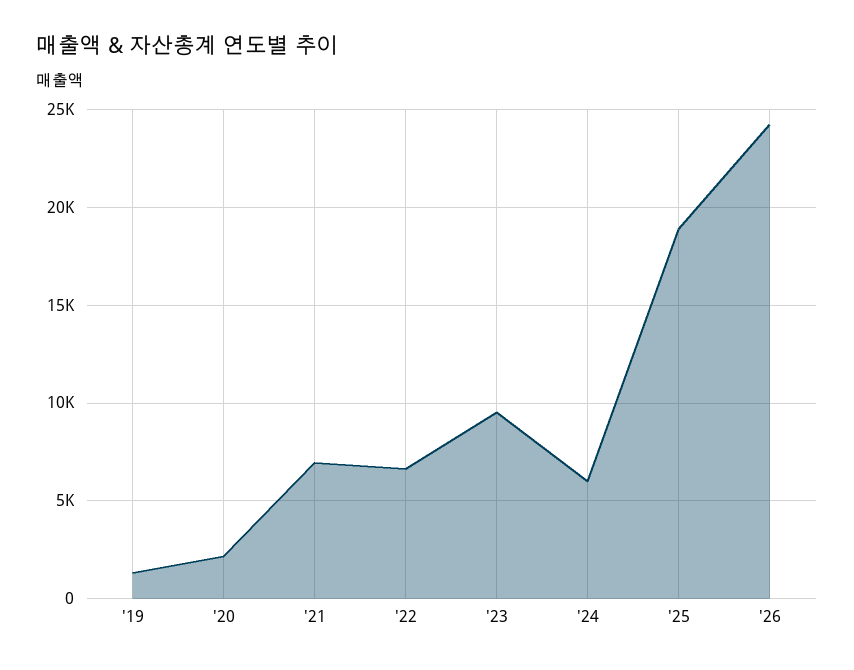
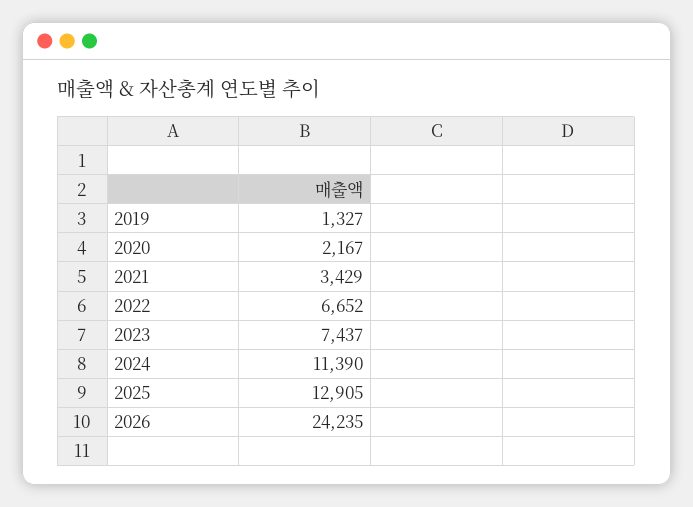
'21: 7000 -> 3429
'23: 9500 -> 7437
'24: 6000 -> 11390
'25: 19000 -> 12905

